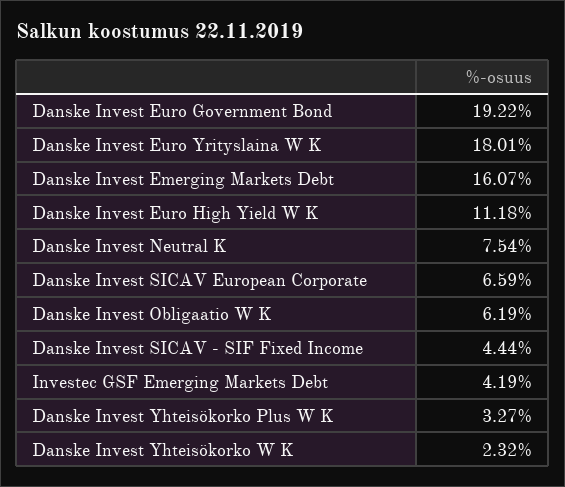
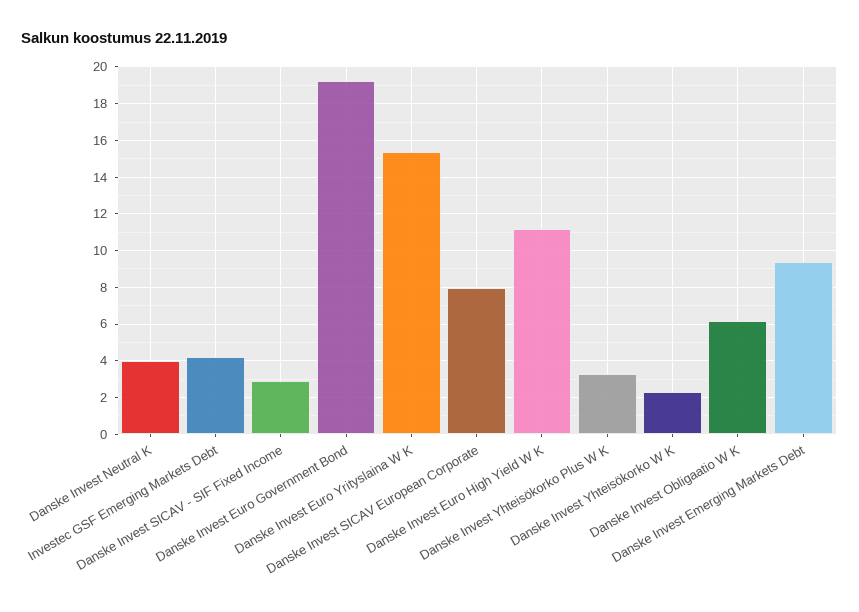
Danske Invest Euro Yrityslaina W K: 18.01 -> 15.5
Danske Invest Emerging Markets Debt: 16.07 -> 9.5
Danske Invest Neutral K: 7.54 -> 4
Danske Invest SICAV European Corporate: 6.59 -> 8
Danske Invest SICAV - SIF Fixed Income: 4.44 -> 3

